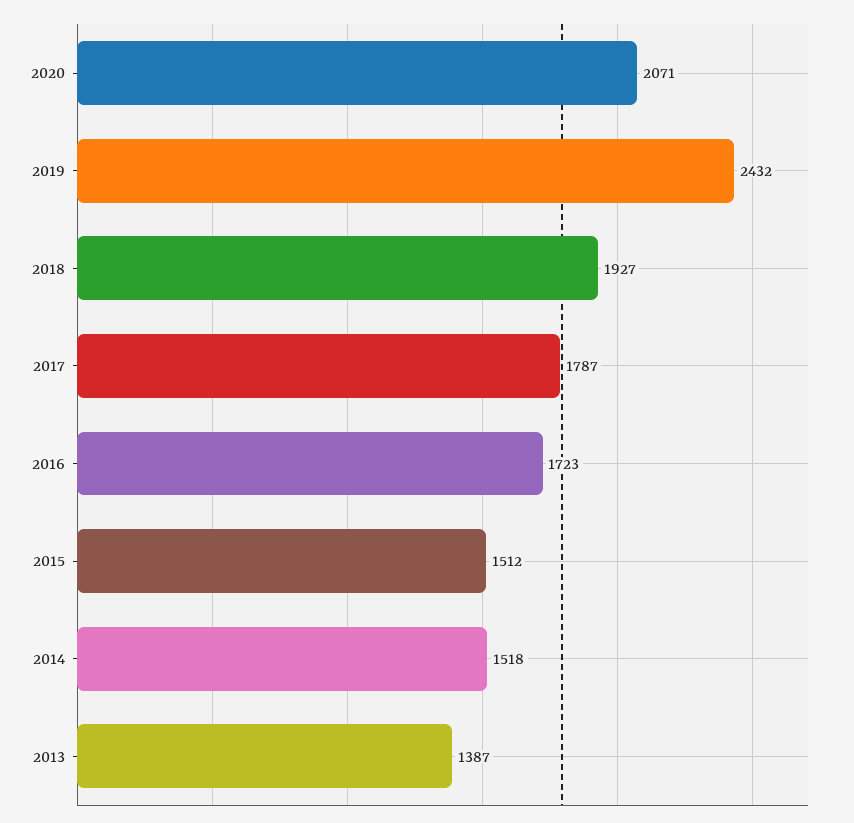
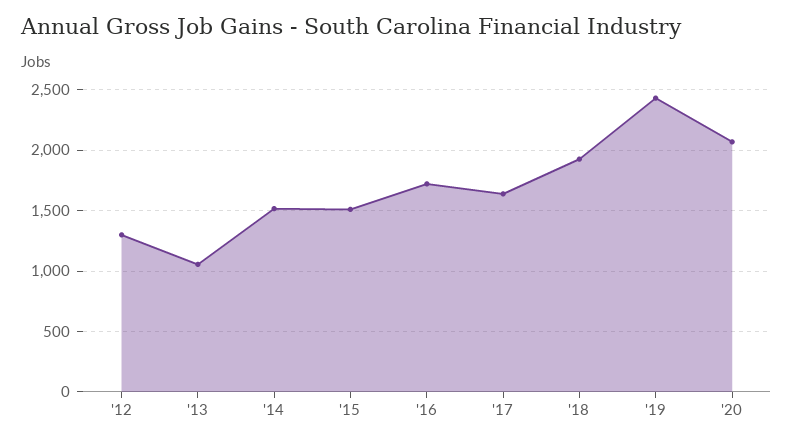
2017: 1787 -> 1650
2013: 1387 -> 1050
'12: none -> 1300

